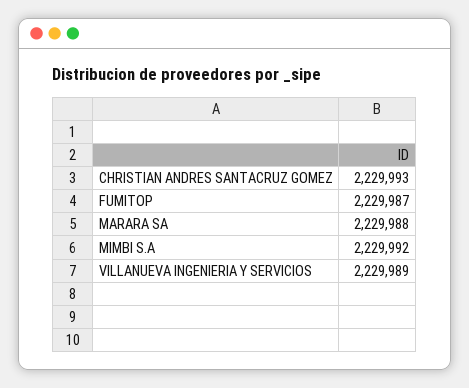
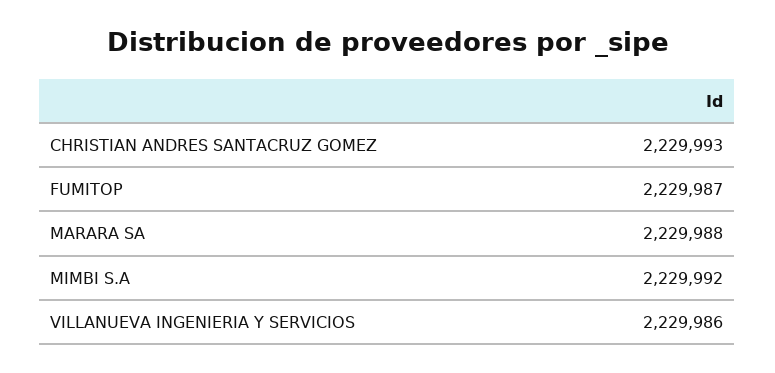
VILLANUEVA INGENIERIA Y SERVICIOS: 2229989 -> 2229986

